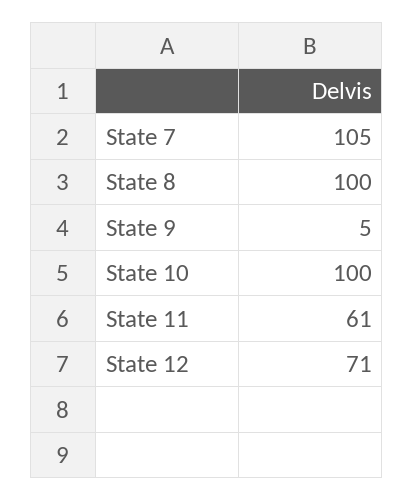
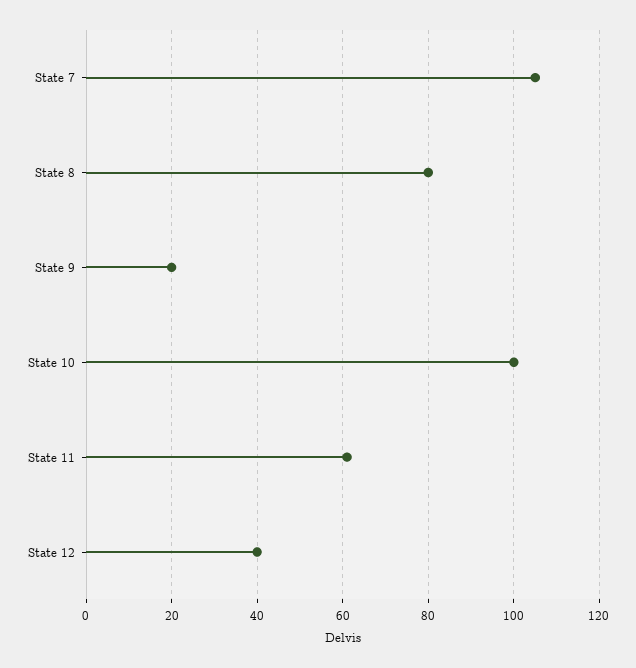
State 8: 100 -> 80
State 9: 5 -> 20
State 12: 71 -> 40

